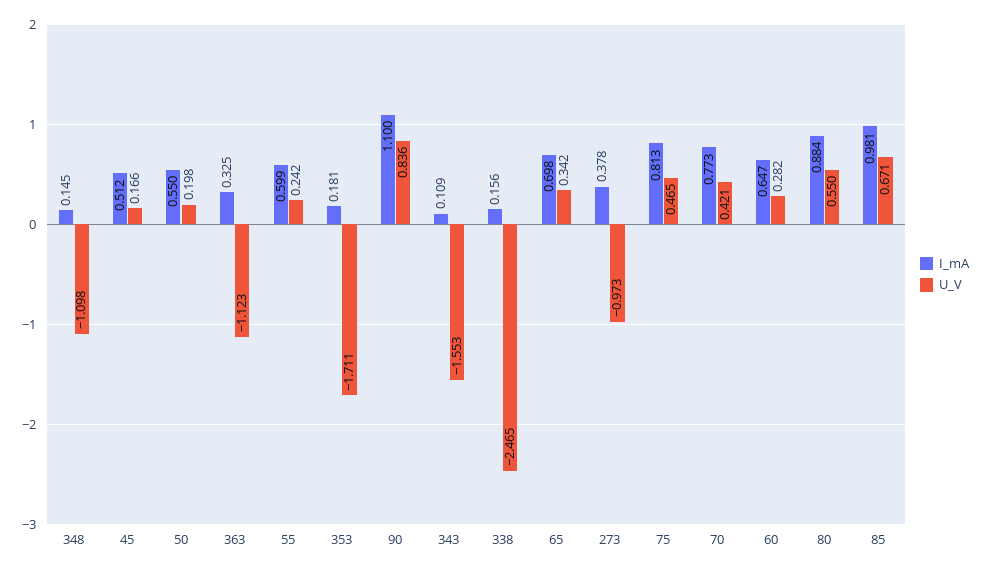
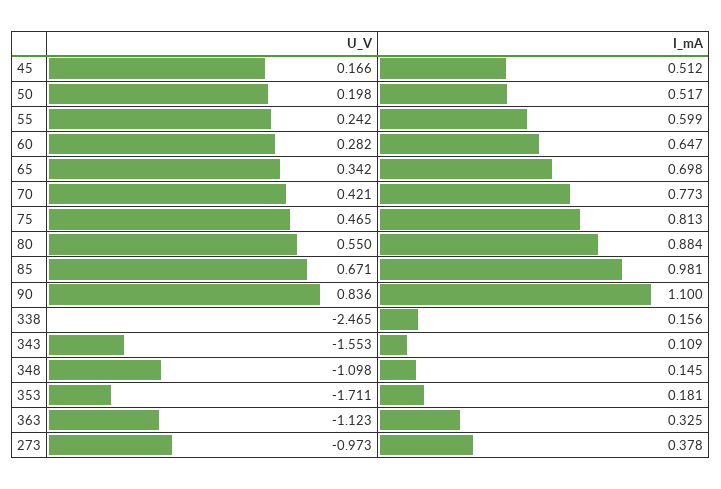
I_mA, 50: 0.55 -> 0.517

